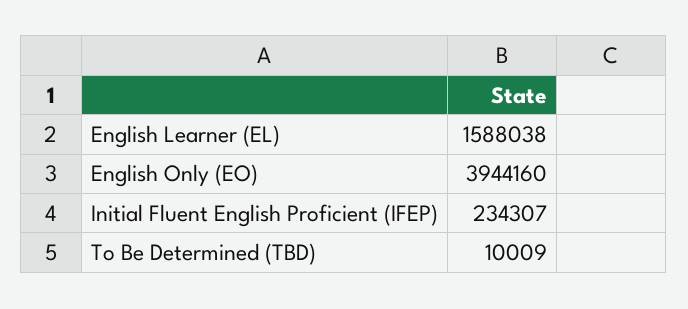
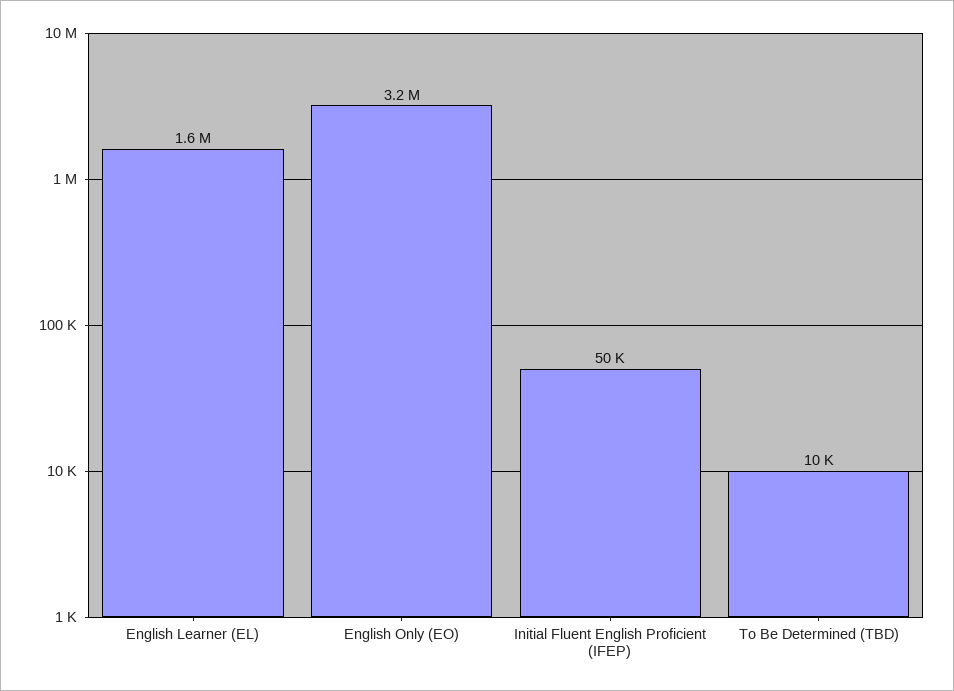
English Only (EO): 3944160 -> 3200000
Initial Fluent English Proficient (IFEP): 234307 -> 50000

